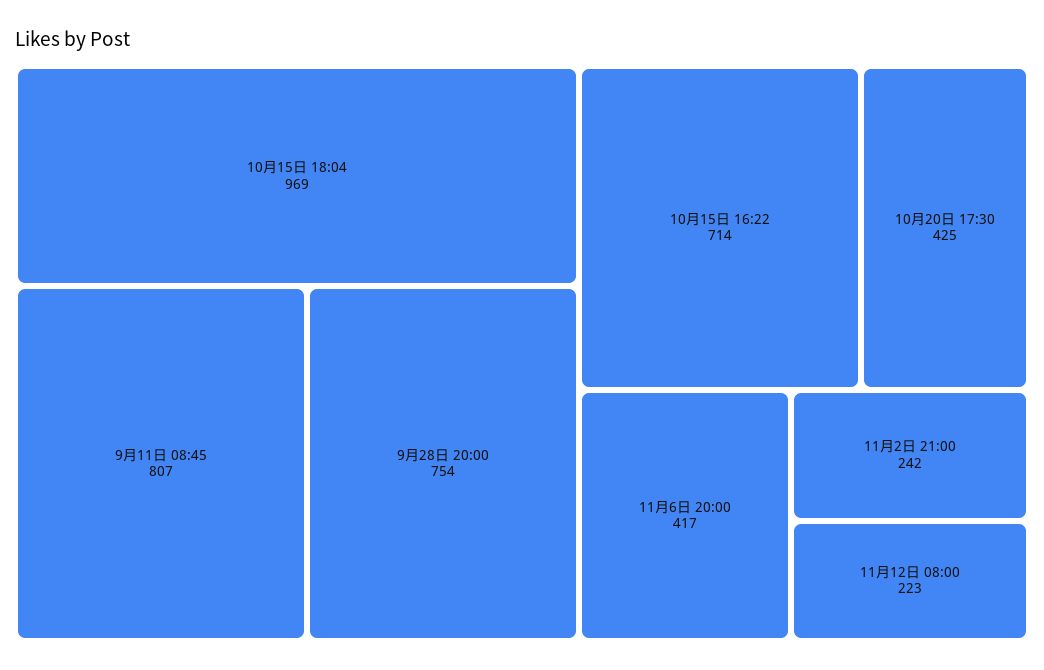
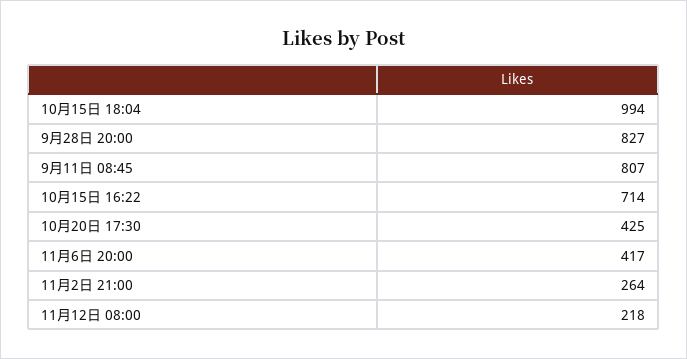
10月15日 18:04: 969 -> 994
9月28日 20:00: 754 -> 827
11月2日 21:00: 242 -> 264
11月12日 08:00: 223 -> 218

